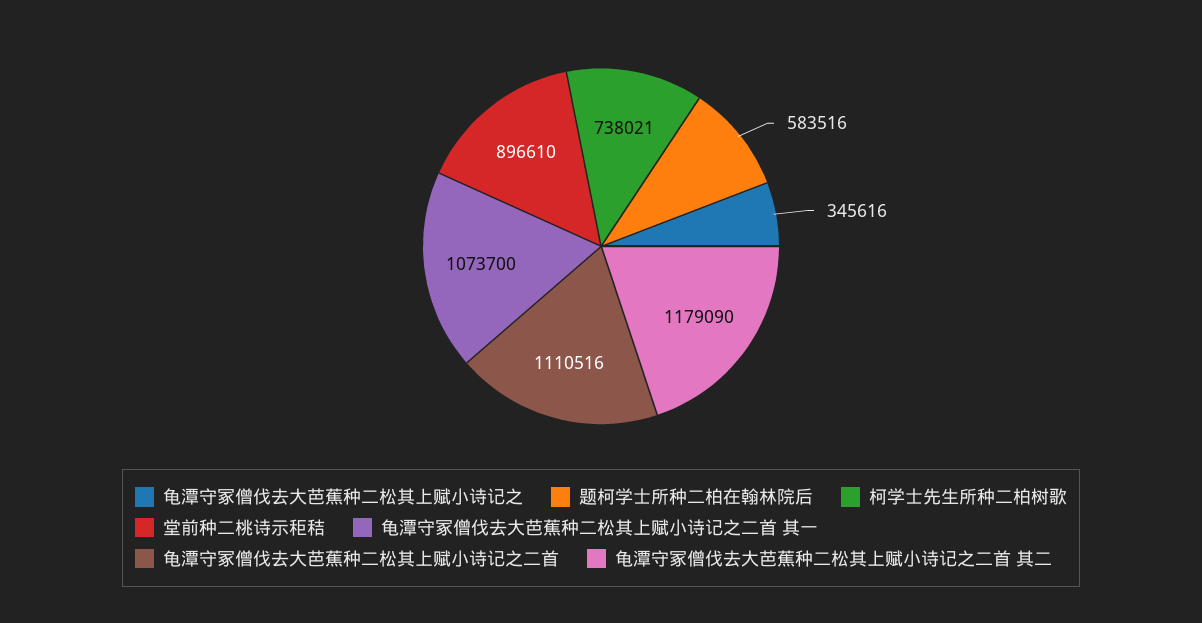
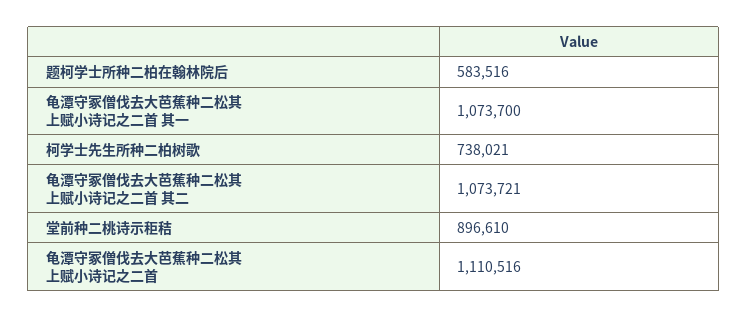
龟潭守冢僧伐去大芭蕉种二松其上赋小诗记之: 345616 -> none
龟潭守冢僧伐去大芭蕉种二松其上赋小诗记之二首 其二: 1179090 -> 1073721

